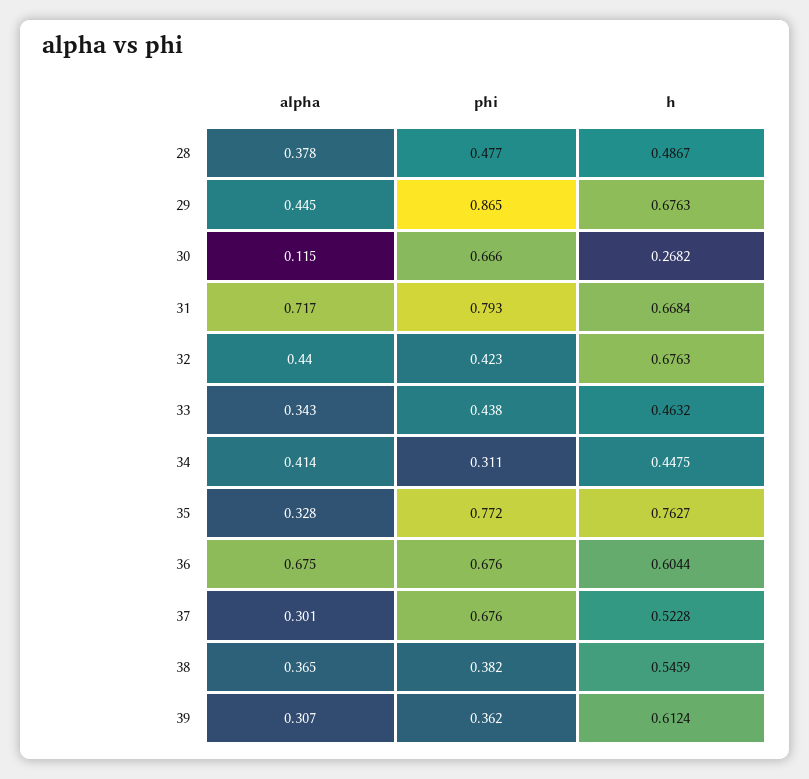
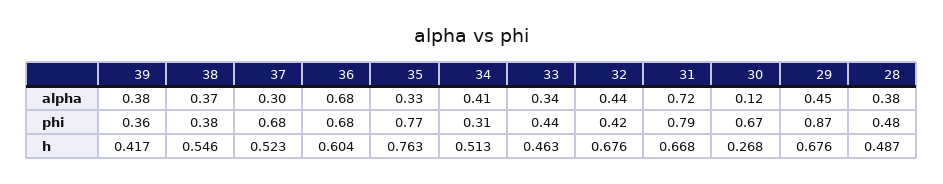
h, 34: 0.4475 -> 0.513
alpha, 39: 0.307 -> 0.38
h, 39: 0.6124 -> 0.417

